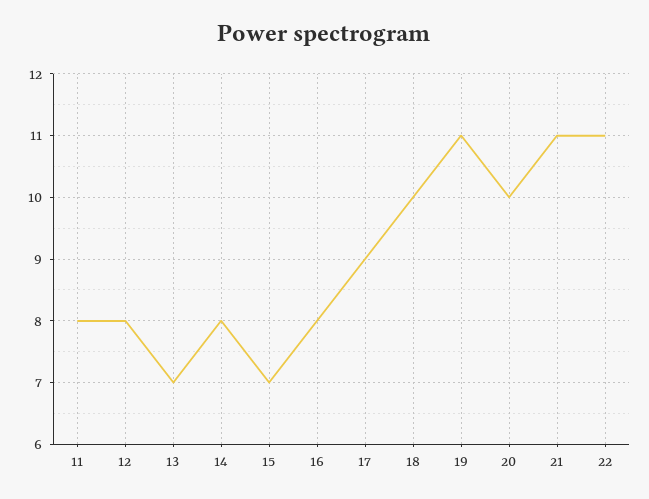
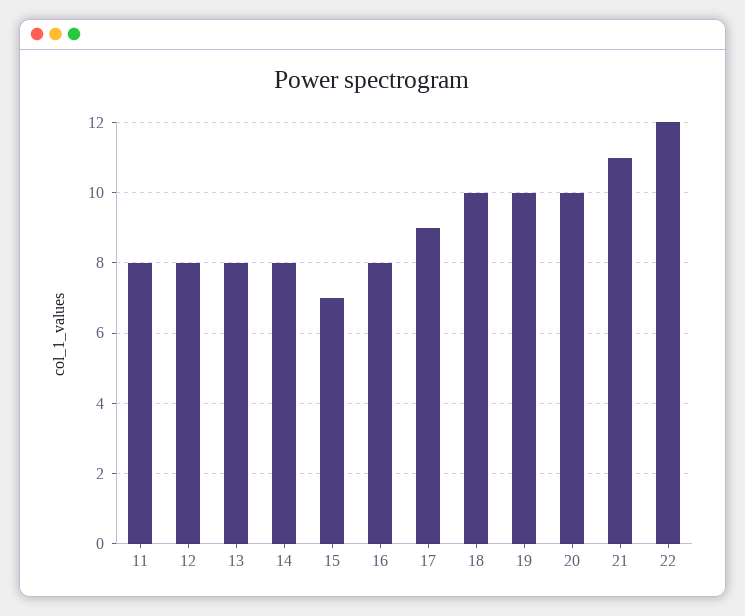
13: 7 -> 8
19: 11 -> 10
22: 11 -> 12

